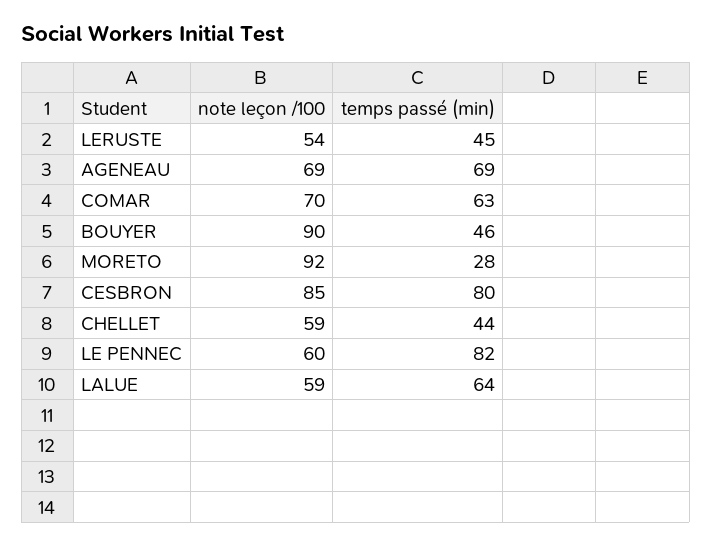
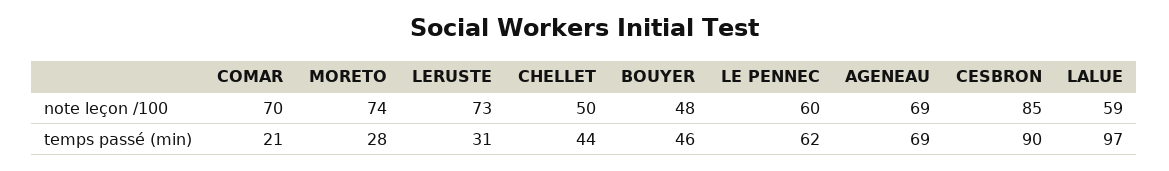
note leçon /100, LERUSTE: 54 -> 73
temps passé (min), LERUSTE: 45 -> 31
temps passé (min), COMAR: 63 -> 21
note leçon /100, BOUYER: 90 -> 48
note leçon /100, MORETO: 92 -> 74
temps passé (min), CESBRON: 80 -> 90
note leçon /100, CHELLET: 59 -> 50
temps passé (min), LE PENNEC: 82 -> 62
temps passé (min), LALUE: 64 -> 97

